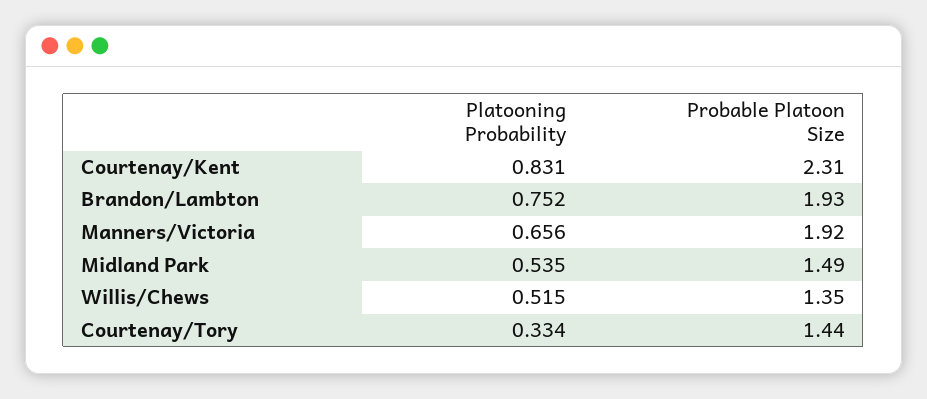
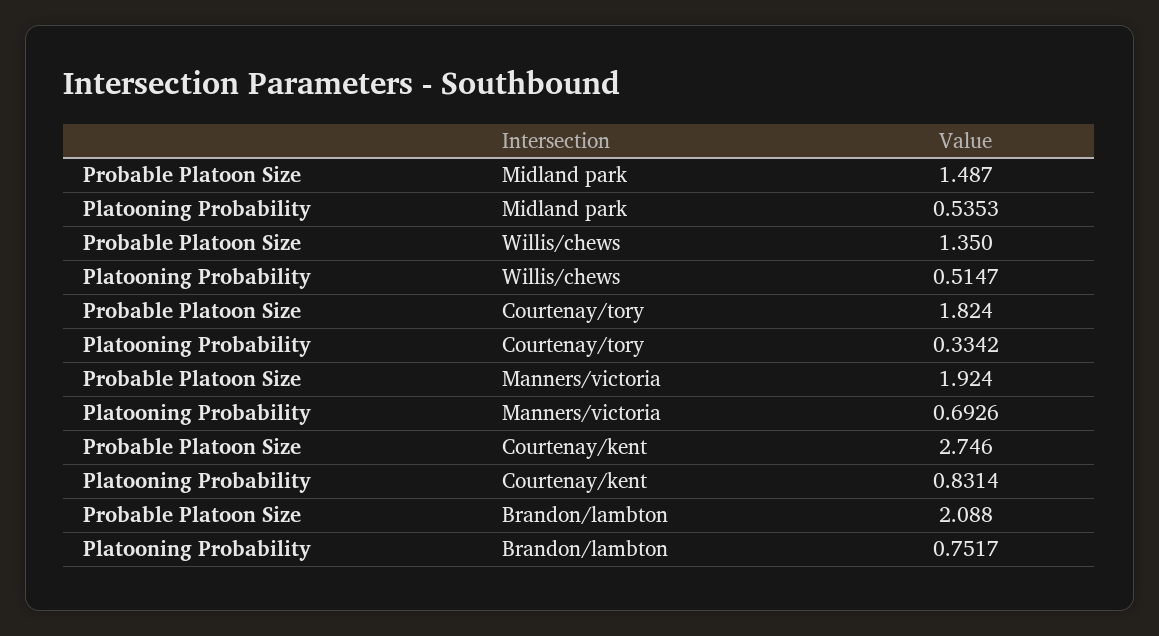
Probable Platoon Size, Courtenay/Kent: 2.31 -> 2.746
Probable Platoon Size, Brandon/Lambton: 1.93 -> 2.088
Platooning Probability, Manners/Victoria: 0.656 -> 0.6926
Probable Platoon Size, Courtenay/Tory: 1.44 -> 1.824

